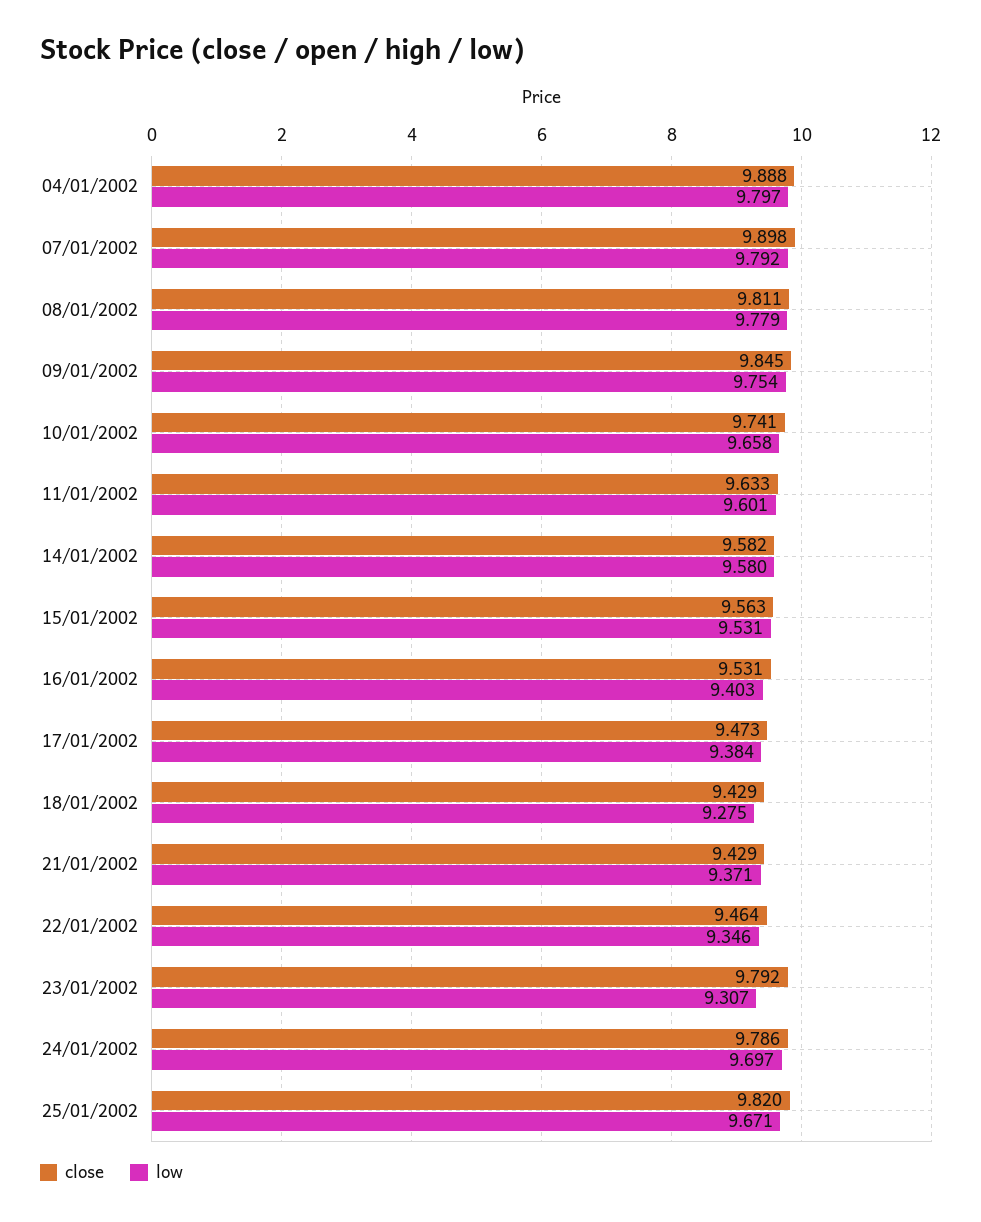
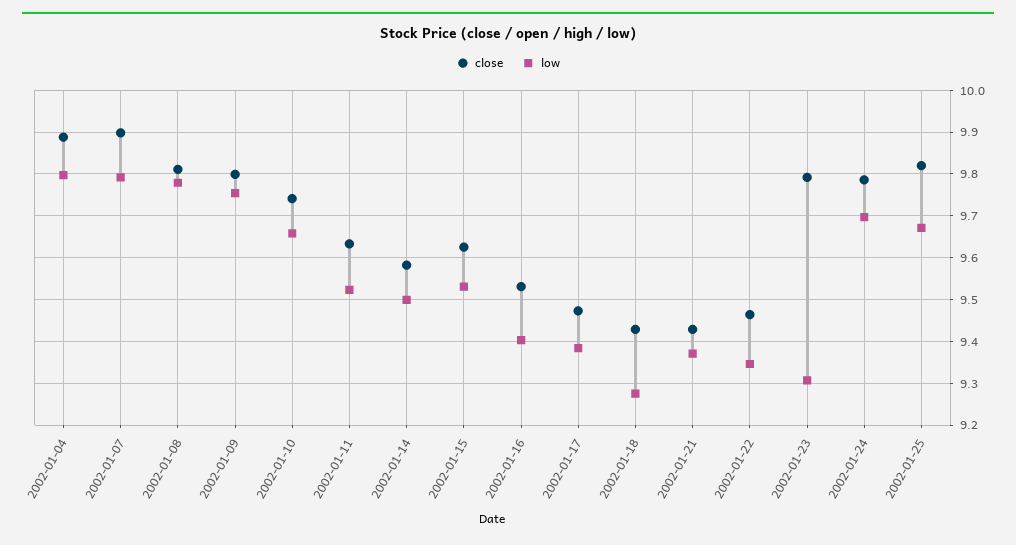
close, 09/01/2002: 9.845 -> 9.8
low, 11/01/2002: 9.601 -> 9.52
low, 14/01/2002: 9.58 -> 9.5
close, 15/01/2002: 9.563 -> 9.62

